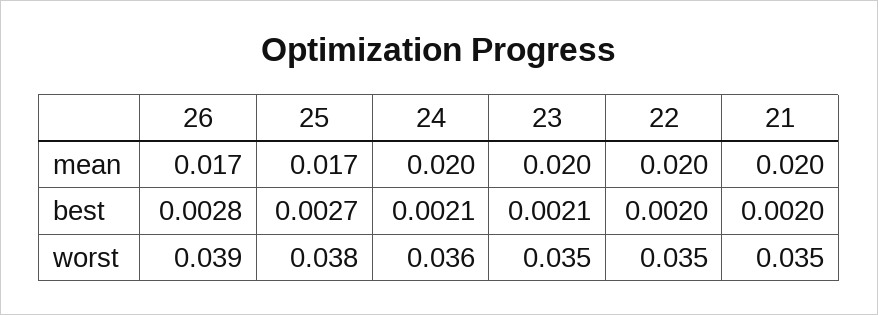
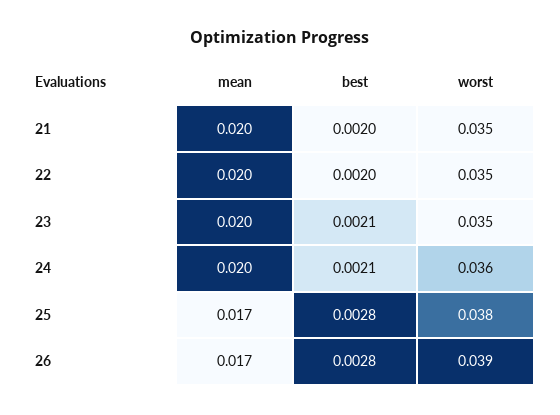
25, best: 0.0027 -> 0.0028

